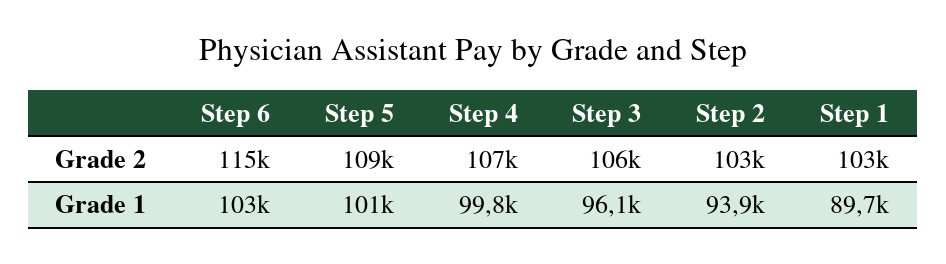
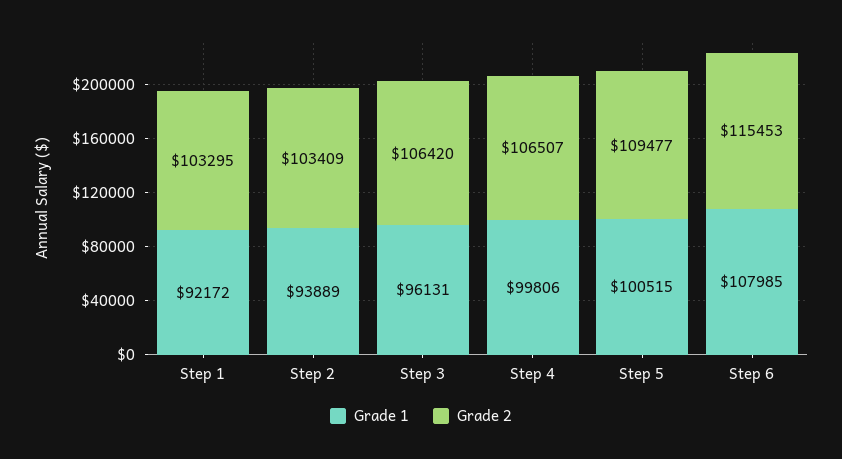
Grade 1, Step 6: 103000 -> 107985
Grade 1, Step 1: 89700 -> 92172

